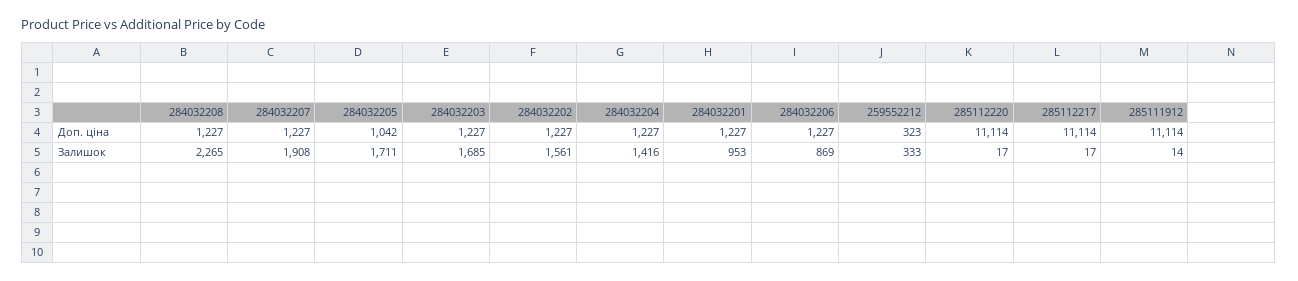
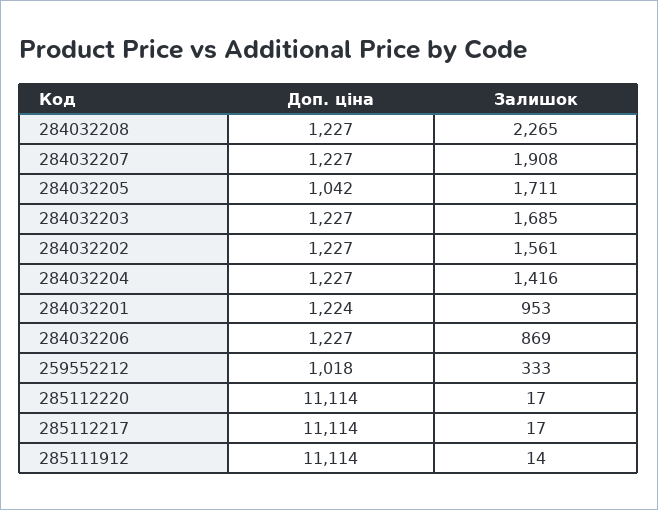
284032201, Доп. ціна: 1227 -> 1224
259552212, Доп. ціна: 323 -> 1018

